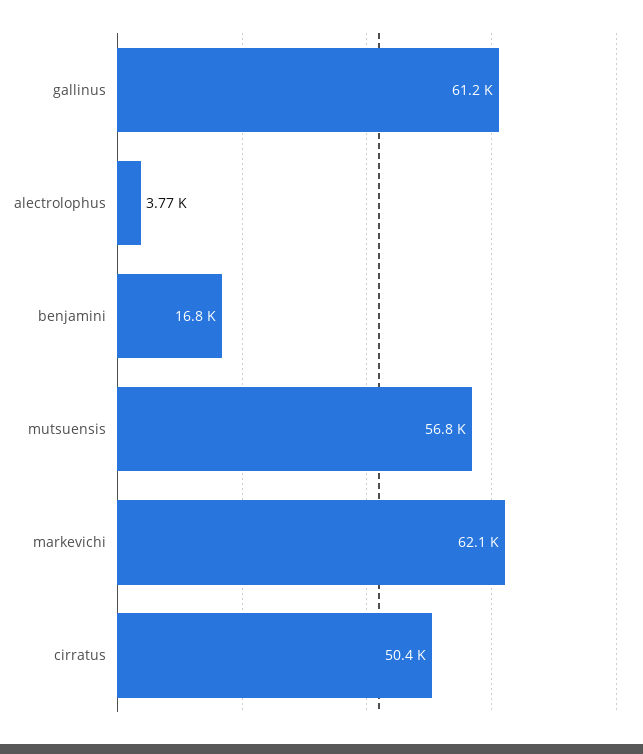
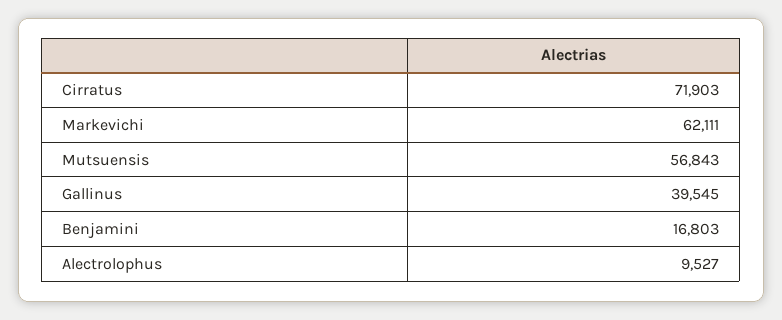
gallinus: 61200 -> 39545
alectrolophus: 3770 -> 9527
cirratus: 50400 -> 71903

